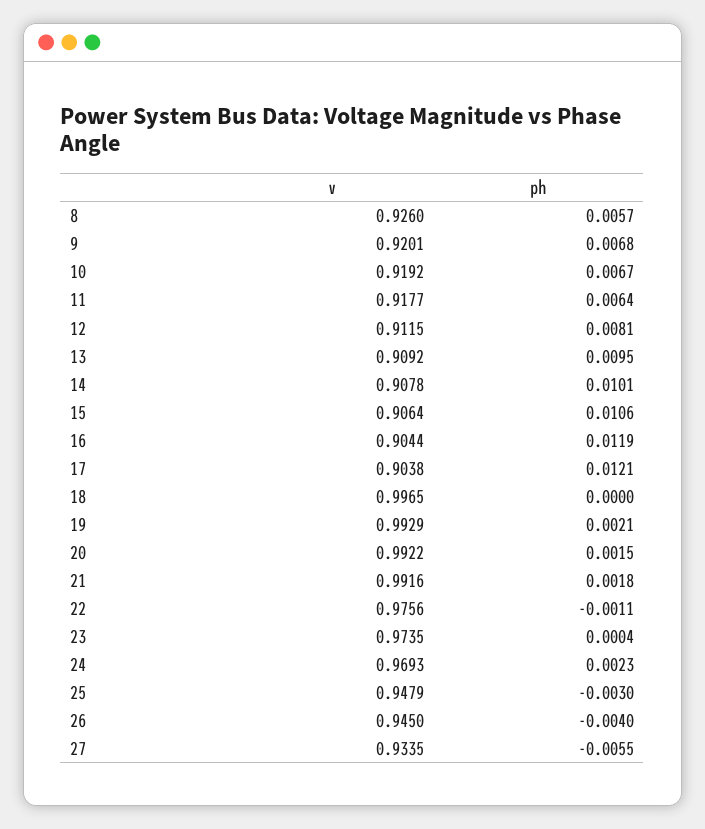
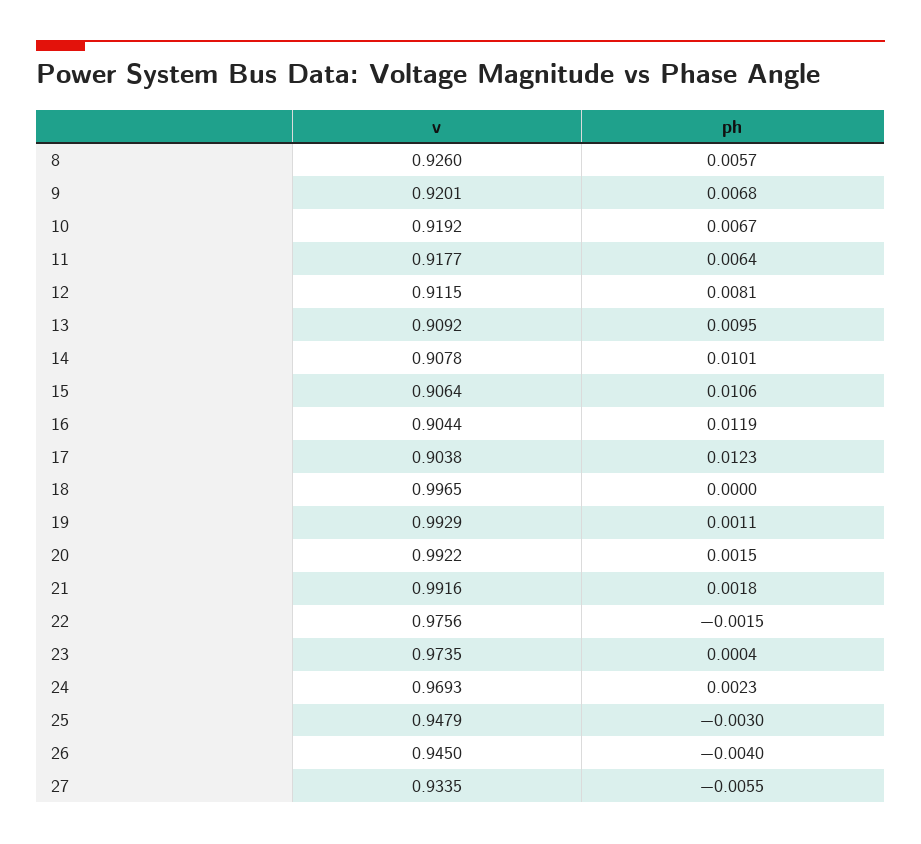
ph, 17: 0.0121 -> 0.0123
ph, 19: 0.0021 -> 0.0011
ph, 22: -0.0011 -> -0.0015

